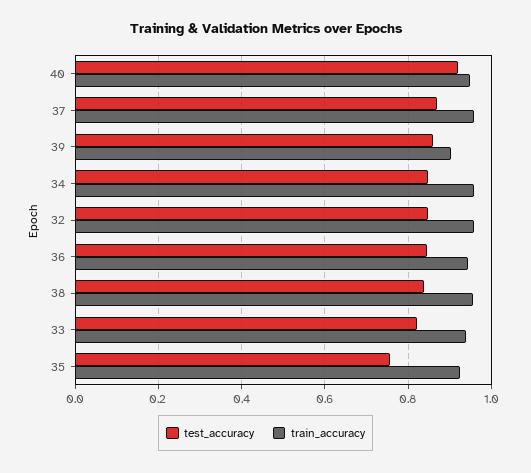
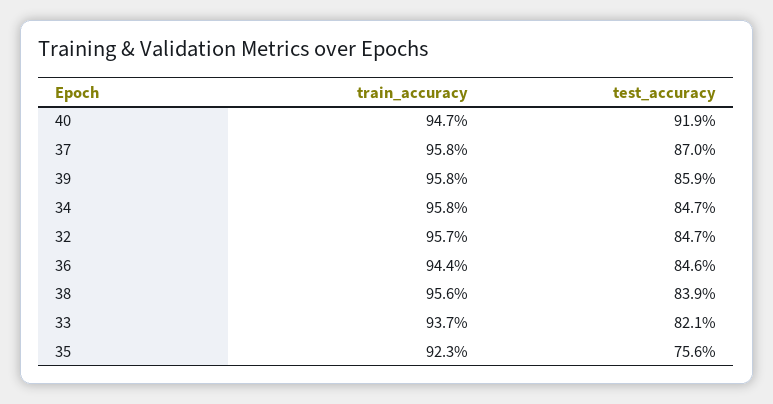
train_accuracy, 39: 0.9 -> 0.958

